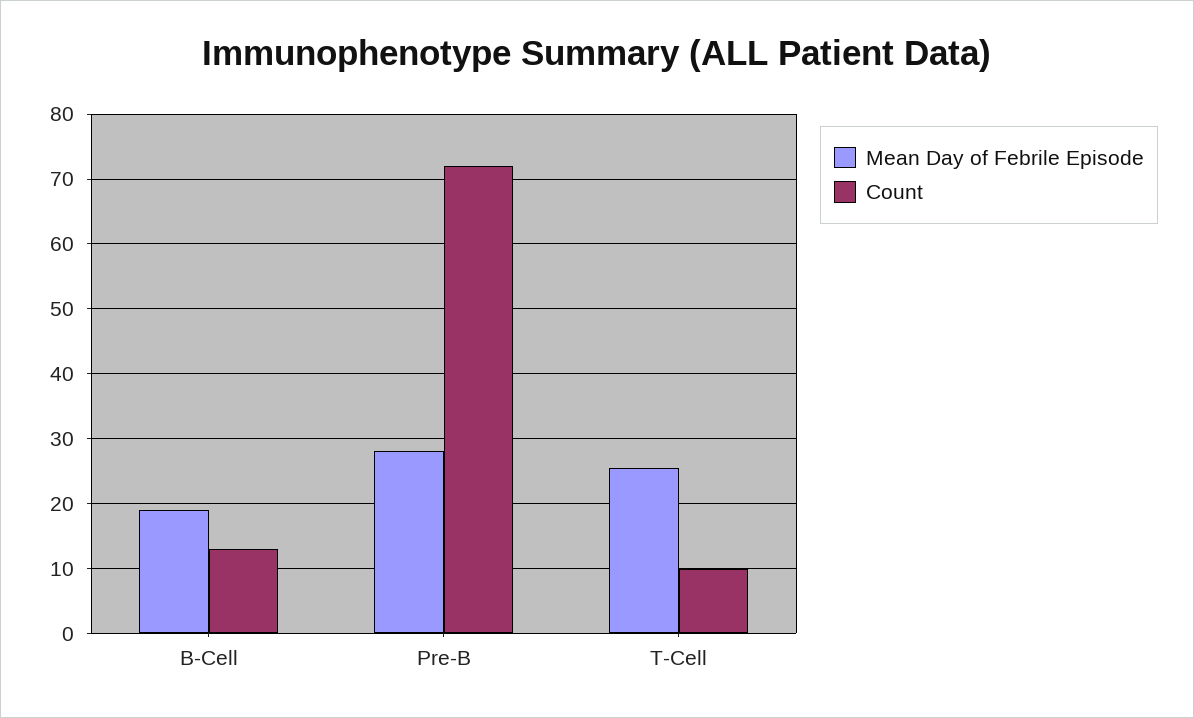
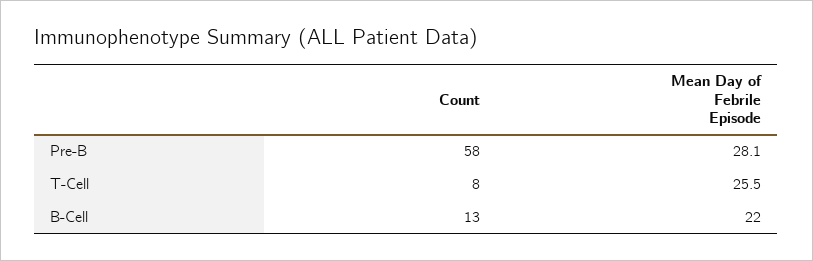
Mean Day of Febrile Episode, B-Cell: 19 -> 22
Count, Pre-B: 72 -> 58
Count, T-Cell: 10 -> 8

